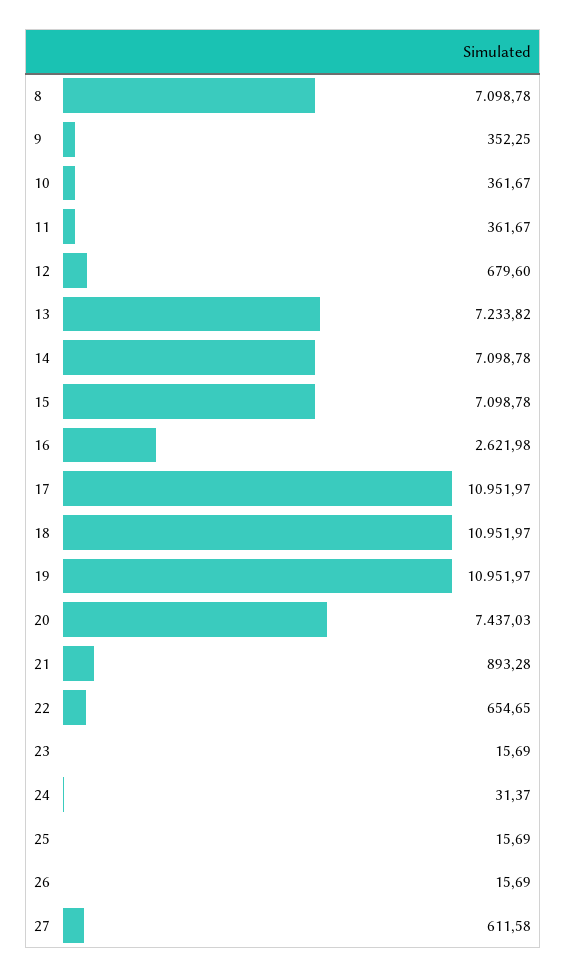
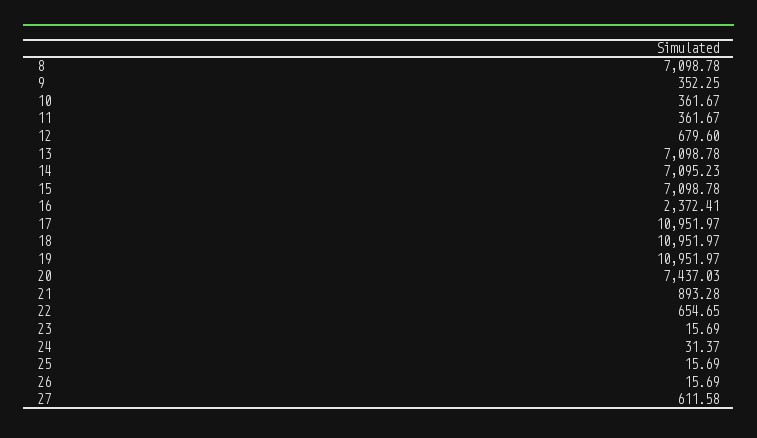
13: 7233.82 -> 7098.78
14: 7098.78 -> 7095.23
16: 2621.98 -> 2372.41

